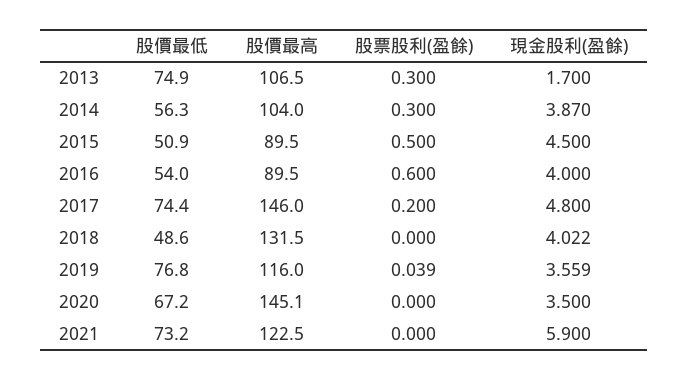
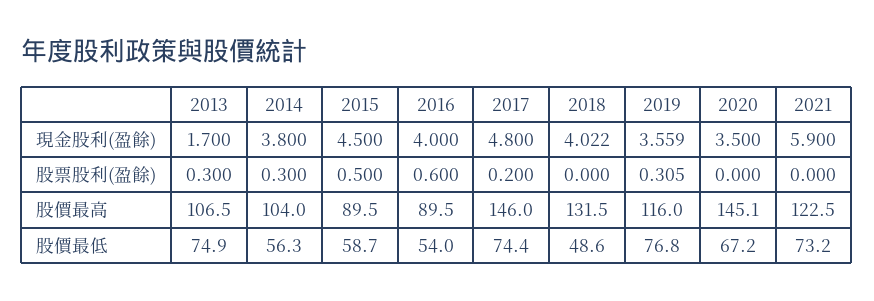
現金股利(盈餘), 2014: 3.87 -> 3.8
股價最低, 2015: 50.9 -> 58.7
股票股利(盈餘), 2019: 0.039 -> 0.305

